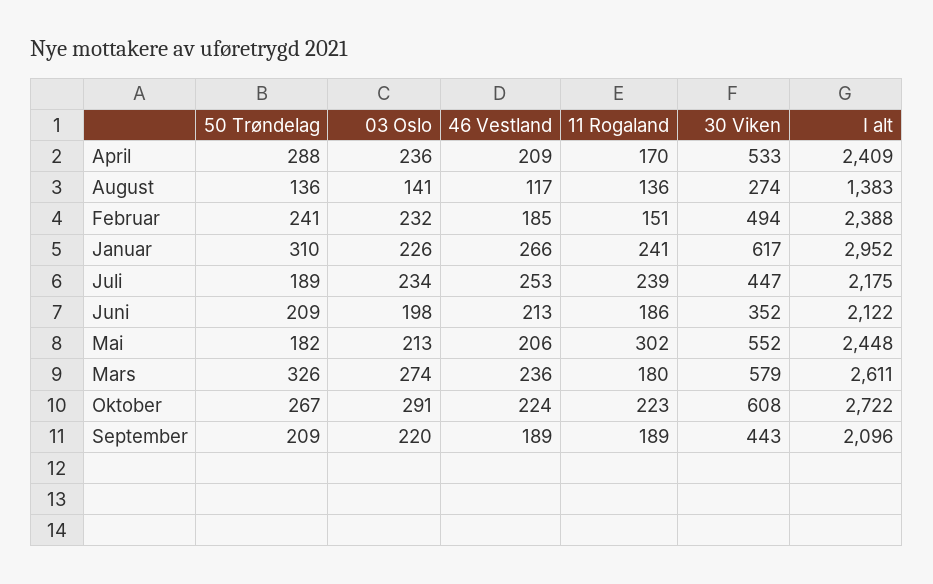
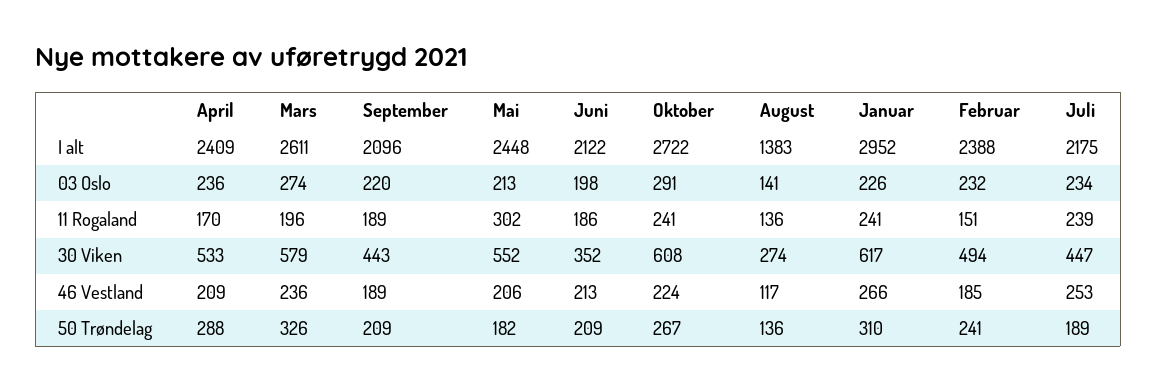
11 Rogaland, Mars: 180 -> 196
11 Rogaland, Oktober: 223 -> 241

